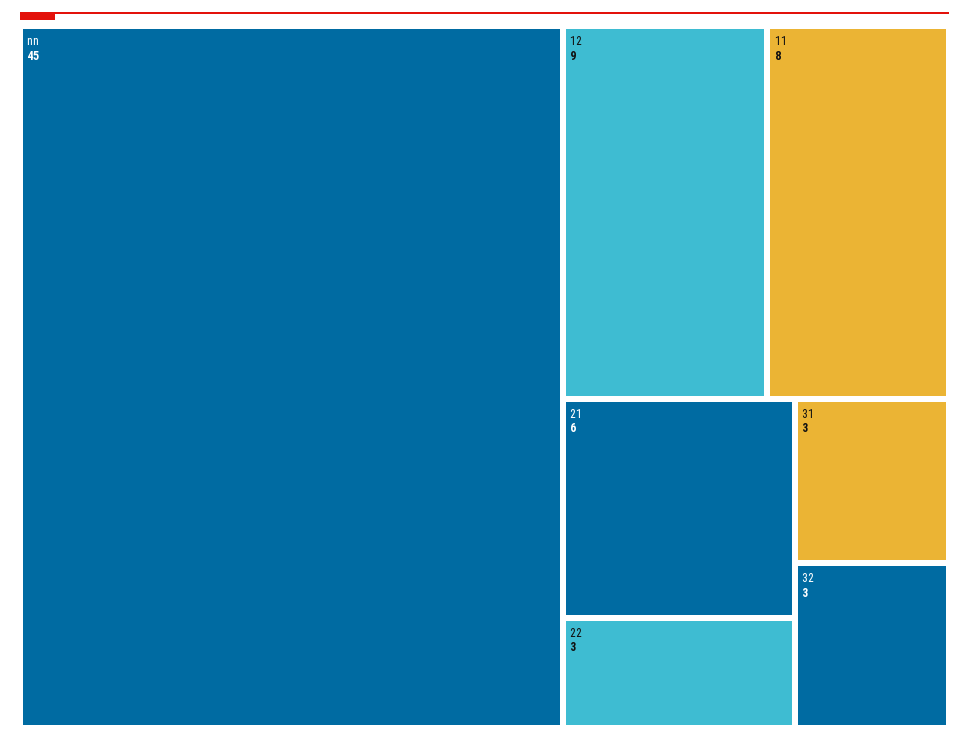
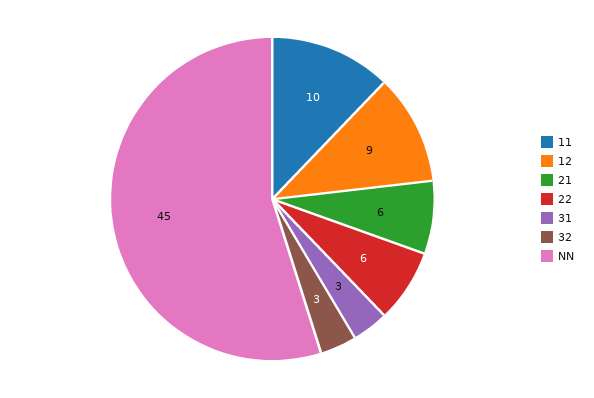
11: 8 -> 10
22: 3 -> 6

